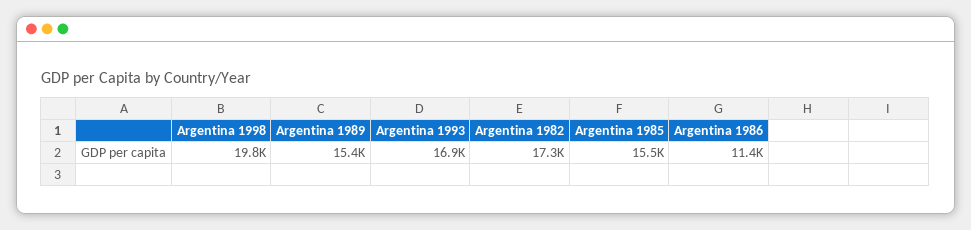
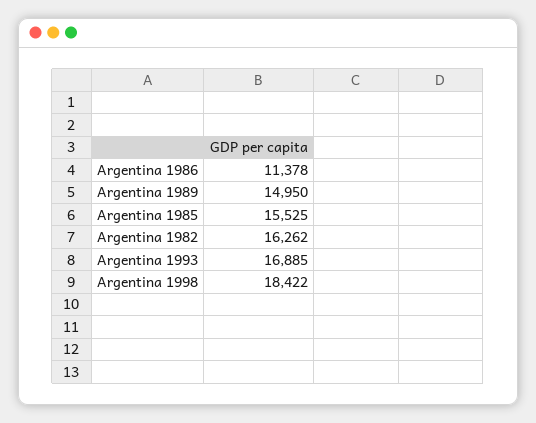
Argentina 1998: 19800 -> 18422
Argentina 1989: 15400 -> 14950
Argentina 1982: 17300 -> 16262

